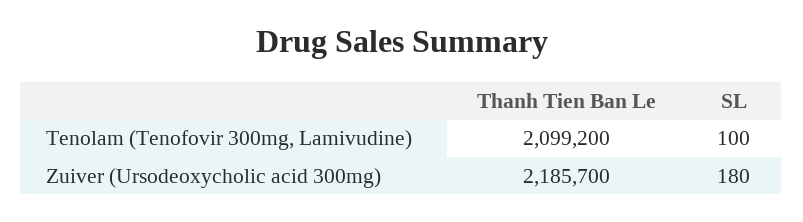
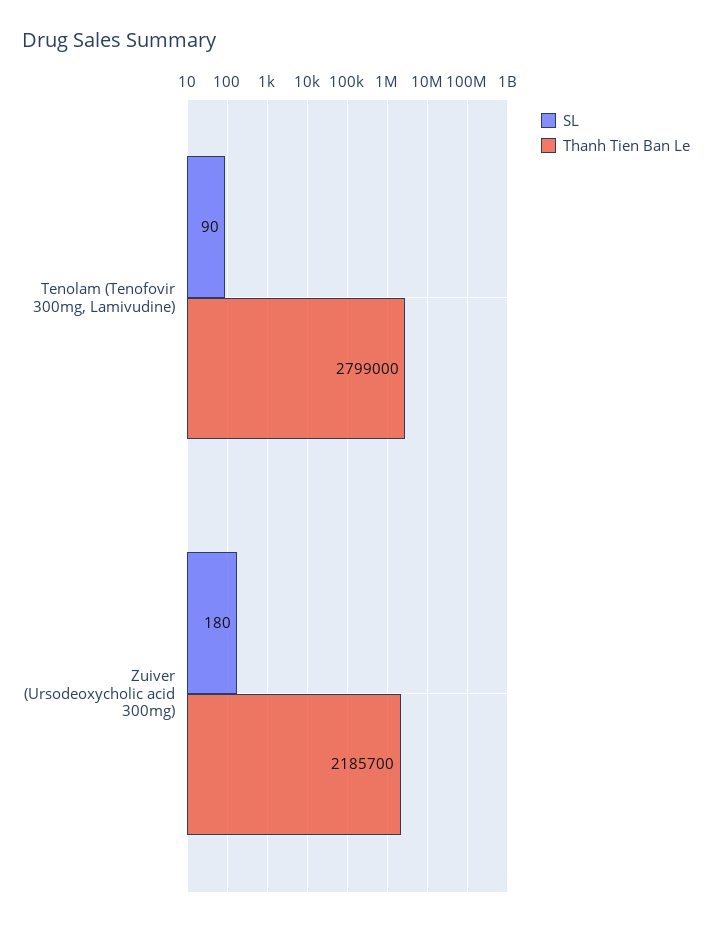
Thanh Tien Ban Le, Tenolam (Tenofovir 300mg, Lamivudine): 2099200 -> 2799000
SL, Tenolam (Tenofovir 300mg, Lamivudine): 100 -> 90

